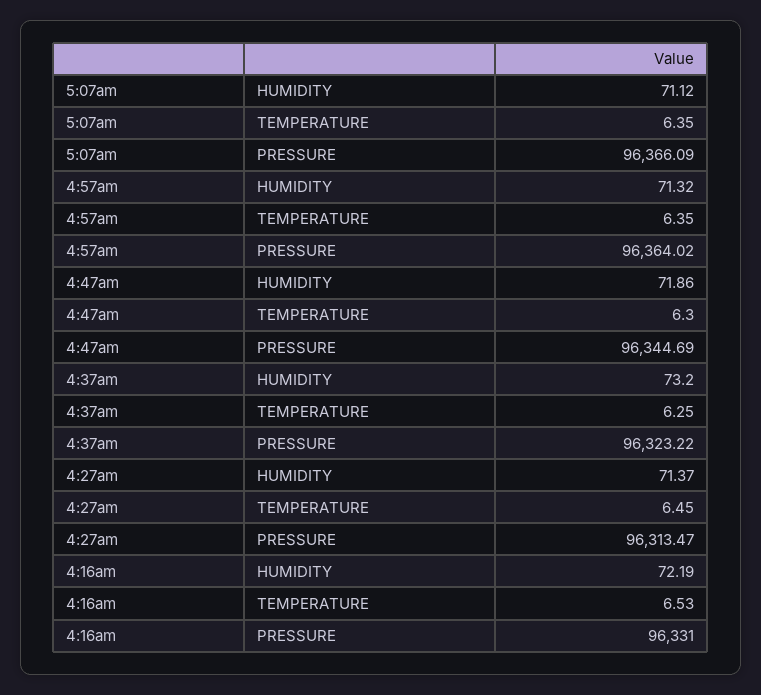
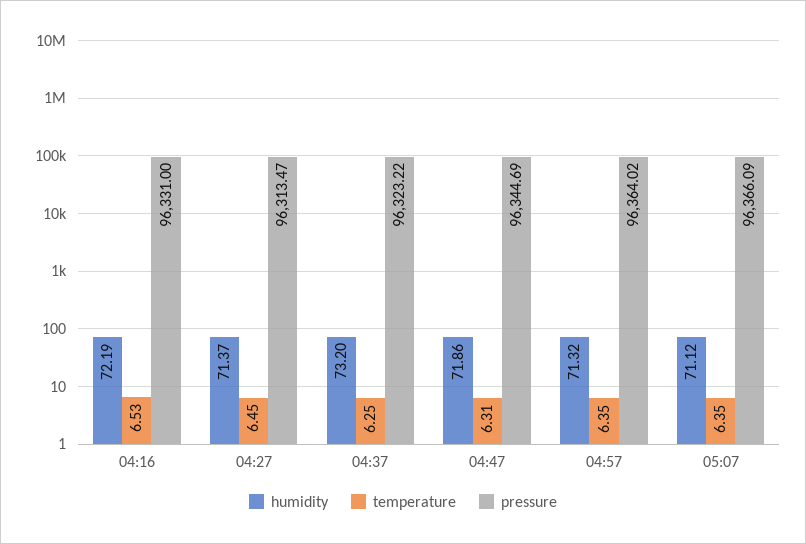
TEMPERATURE, 4:47am: 6.3 -> 6.31

